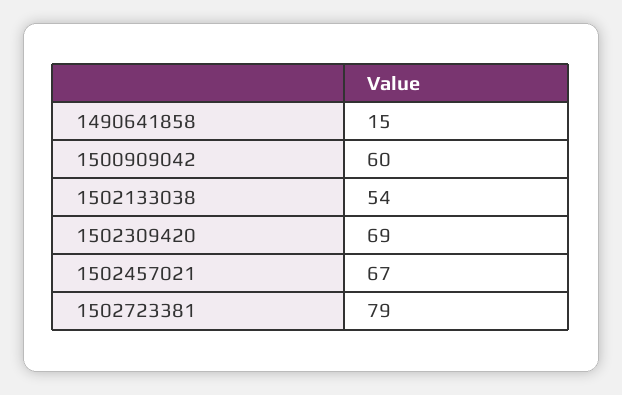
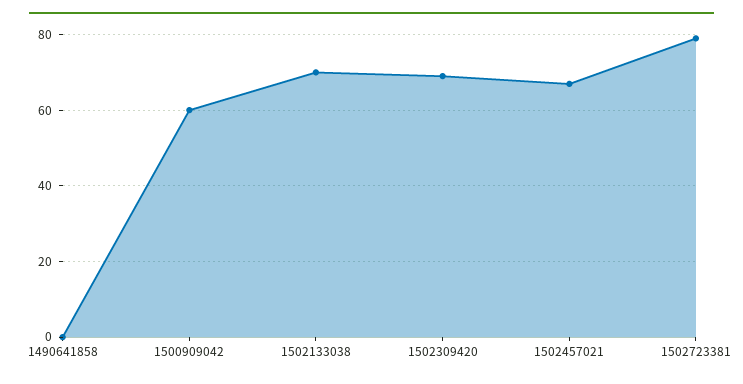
1490641858: 15 -> 0
1502133038: 54 -> 70

